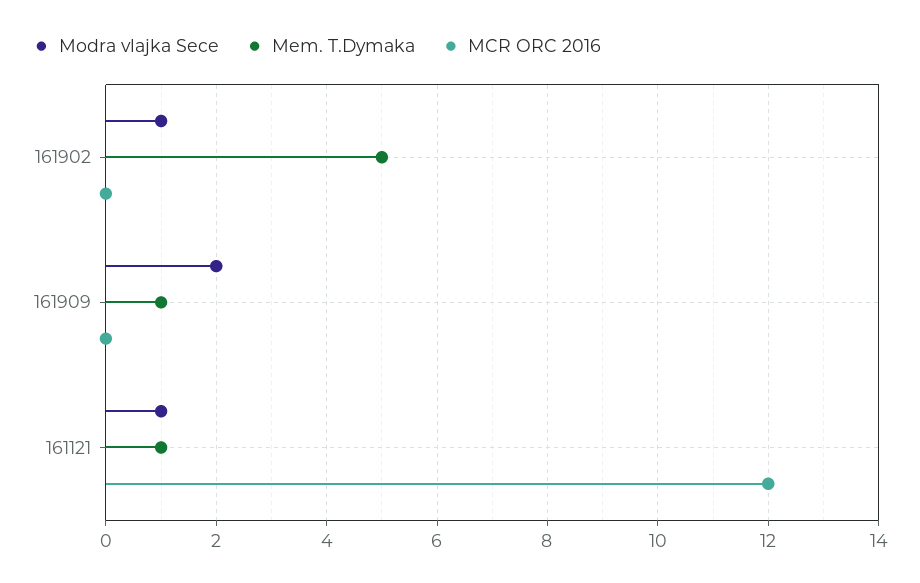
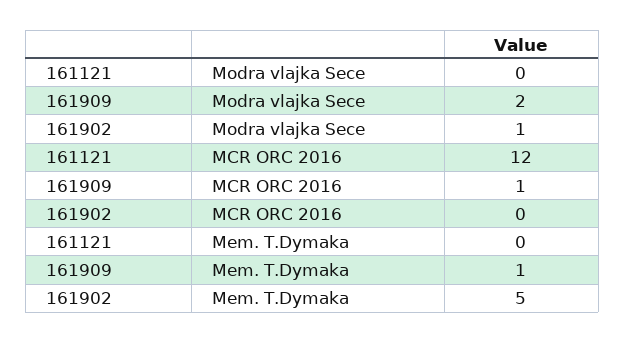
MCR ORC 2016, 161909: 0 -> 1
Modra vlajka Sece, 161121: 1 -> 0
Mem. T.Dymaka, 161121: 1 -> 0

